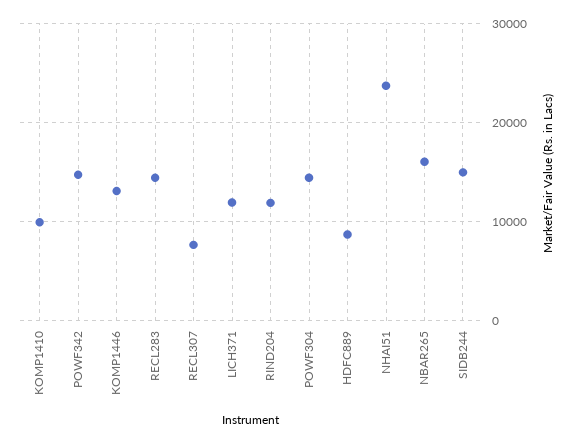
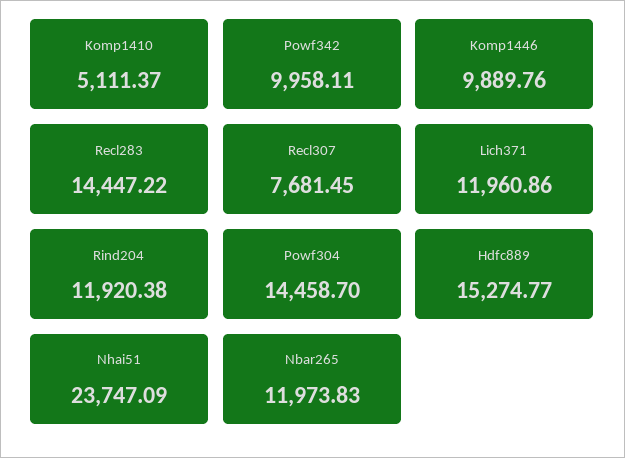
KOMP1410: 10000 -> 5111.37
POWF342: 15000 -> 9958.11
KOMP1446: 13000 -> 9889.76
HDFC889: 9000 -> 15274.77
NBAR265: 16000 -> 11973.83
SIDB244: 15000 -> none

